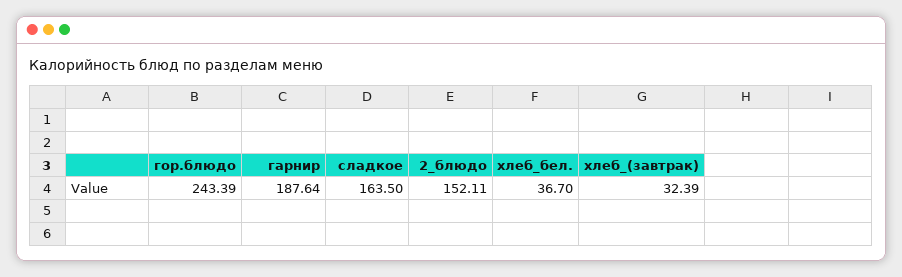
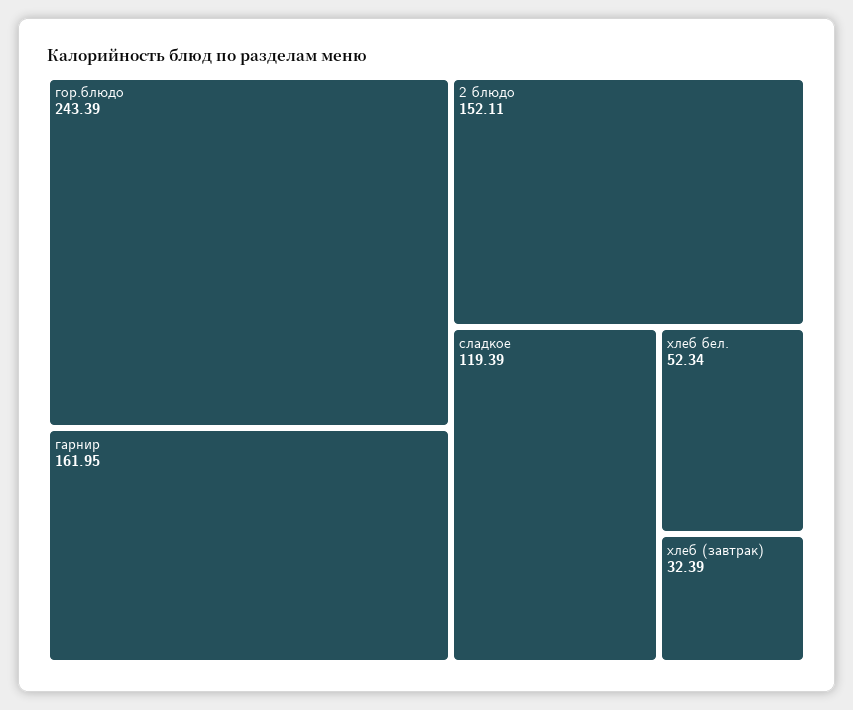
гарнир: 187.64 -> 161.95
сладкое: 163.5 -> 119.39
хлеб_бел.: 36.7 -> 52.34

